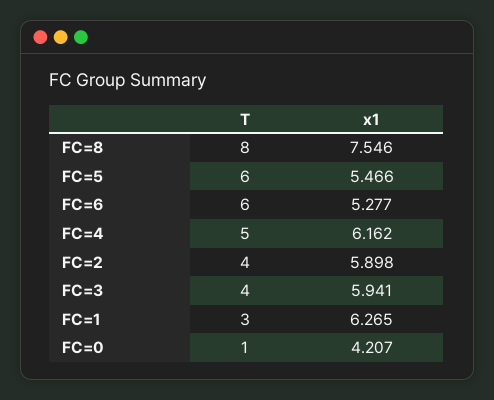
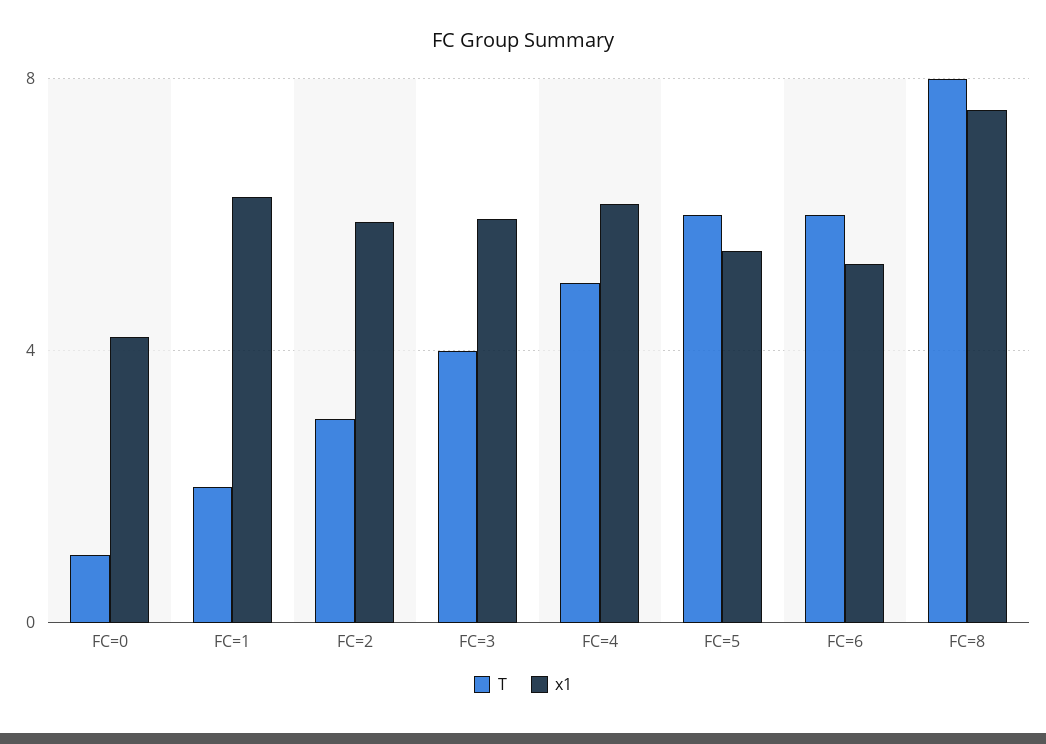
T, FC=2: 4 -> 3
T, FC=1: 3 -> 2

